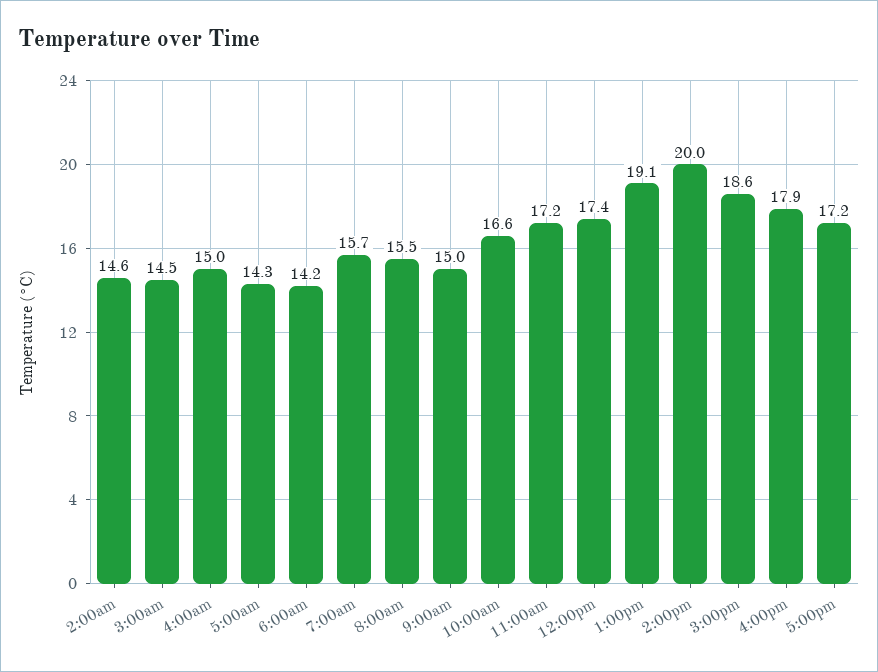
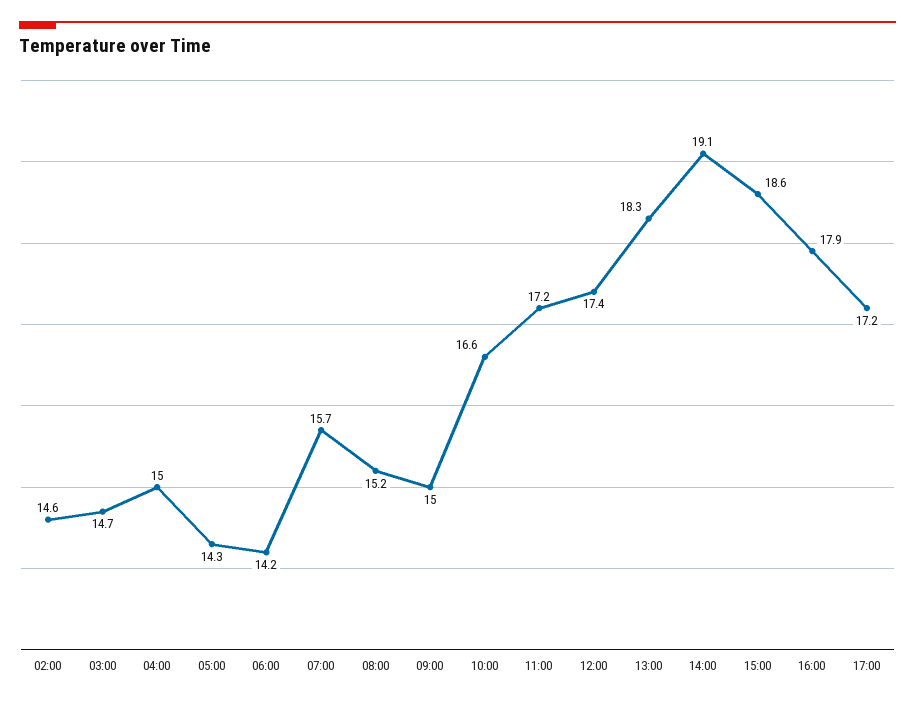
3:00am: 14.5 -> 14.7
8:00am: 15.5 -> 15.2
1:00pm: 19.1 -> 18.3
2:00pm: 20 -> 19.1

